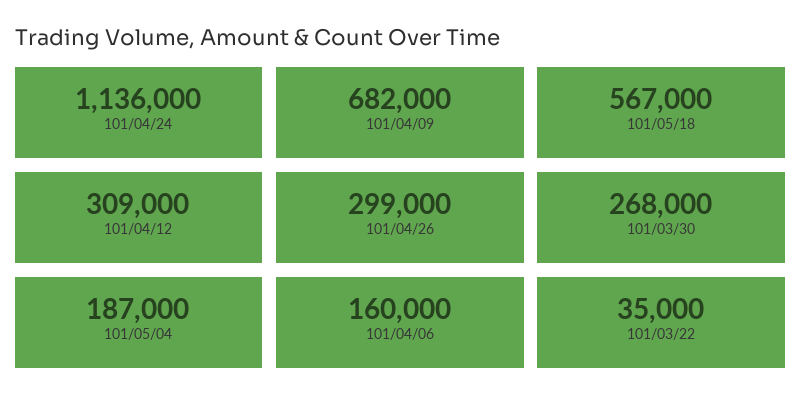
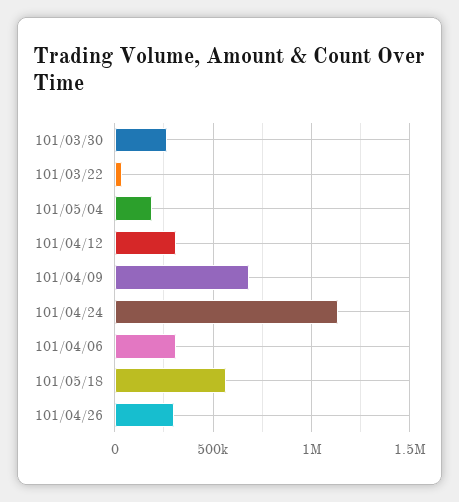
101/04/06: 160000 -> 300000

